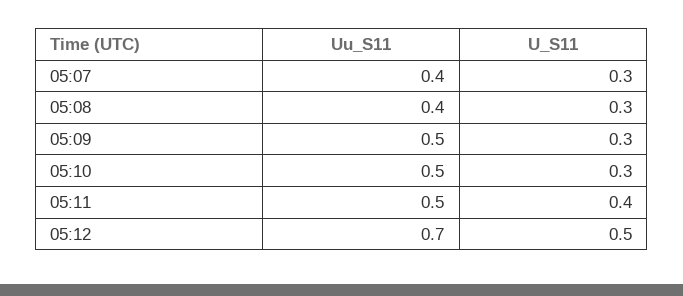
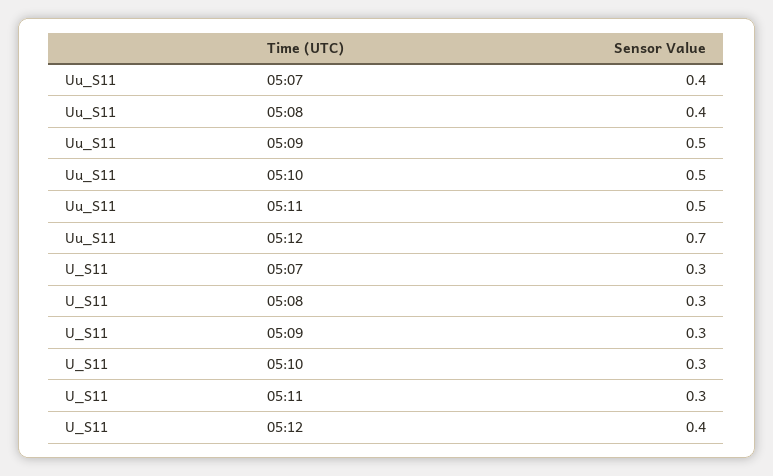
U_S11, 05:11: 0.4 -> 0.3
U_S11, 05:12: 0.5 -> 0.4

